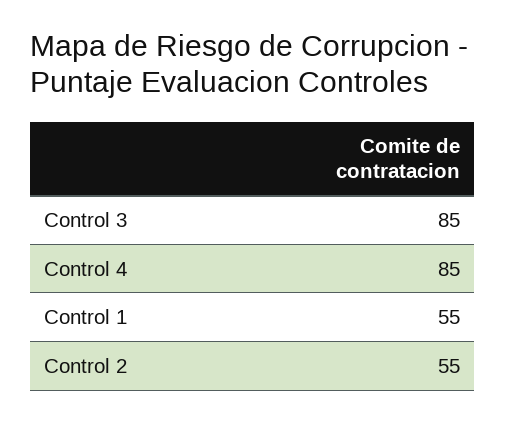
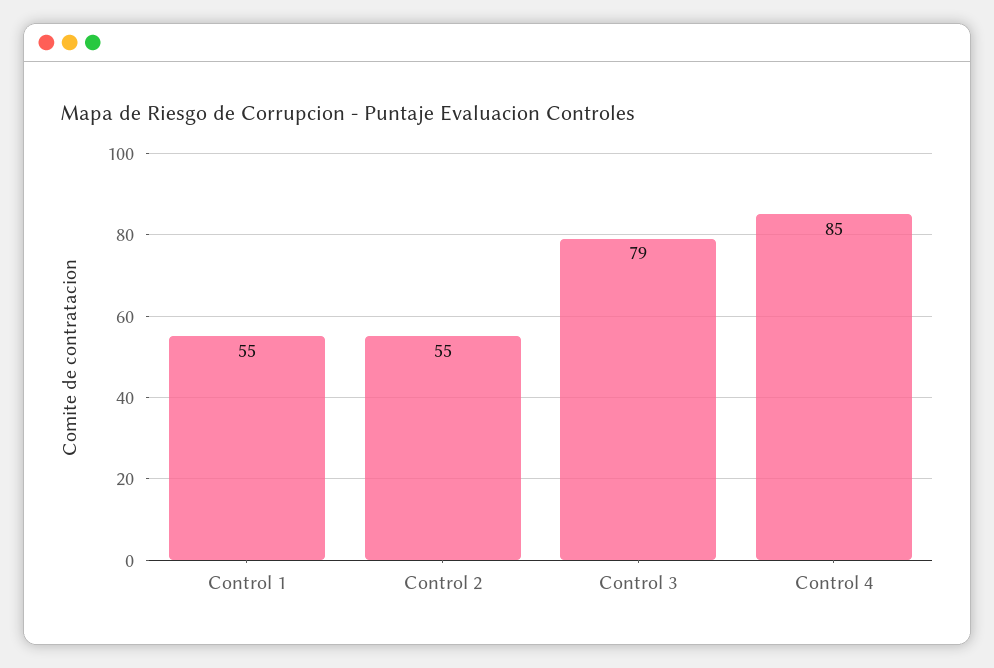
Control 3: 85 -> 79

